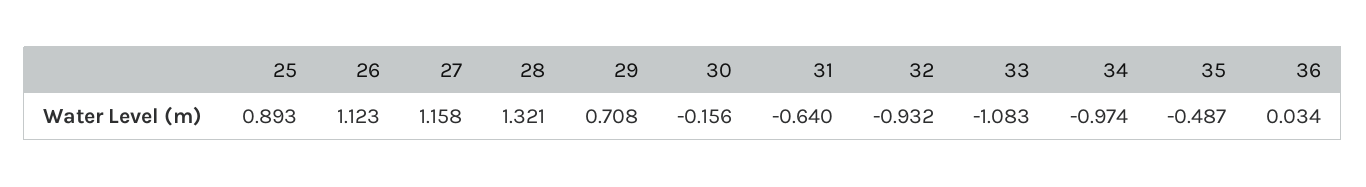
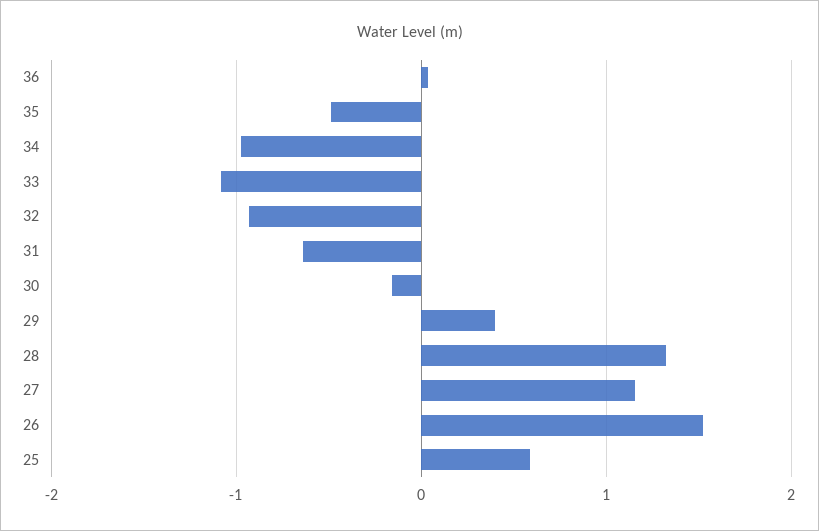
25: 0.893 -> 0.6
26: 1.123 -> 1.5
29: 0.708 -> 0.4

